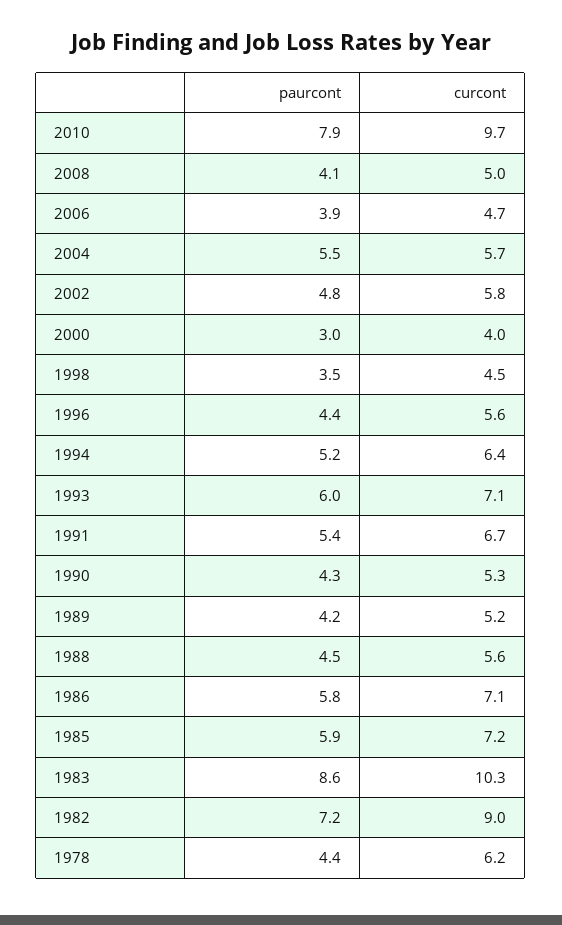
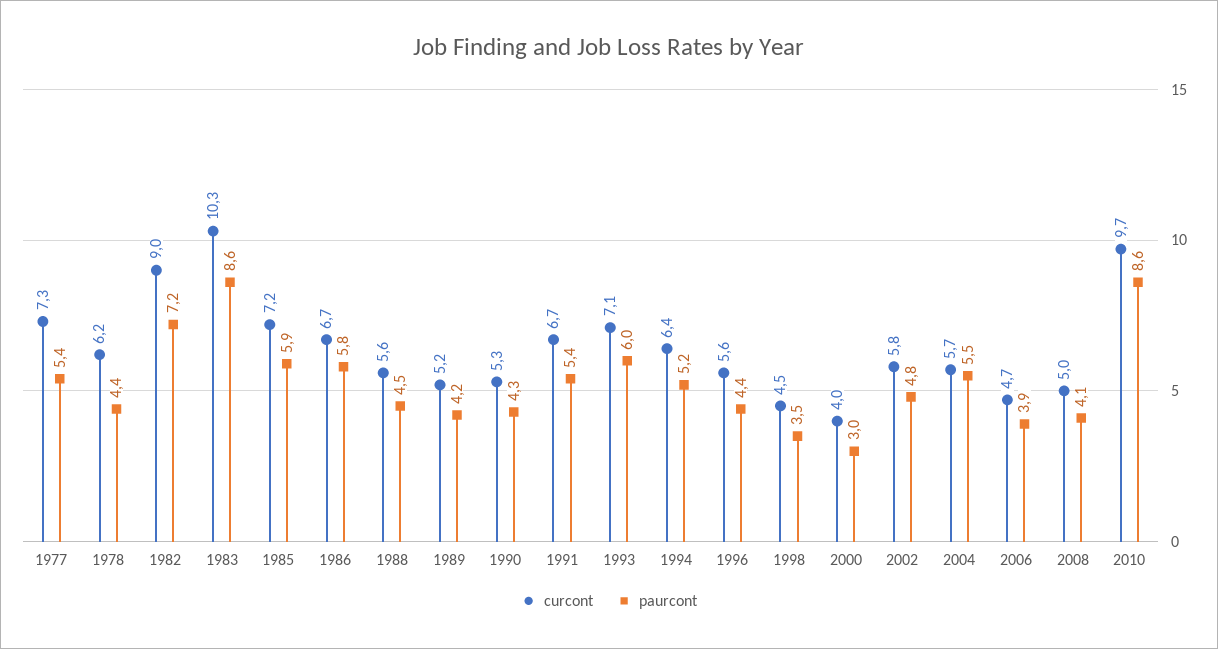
paurcont, 2010: 7.9 -> 8.6
curcont, 1986: 7.1 -> 6.7
curcont, 1977: none -> 7.3
paurcont, 1977: none -> 5.4

